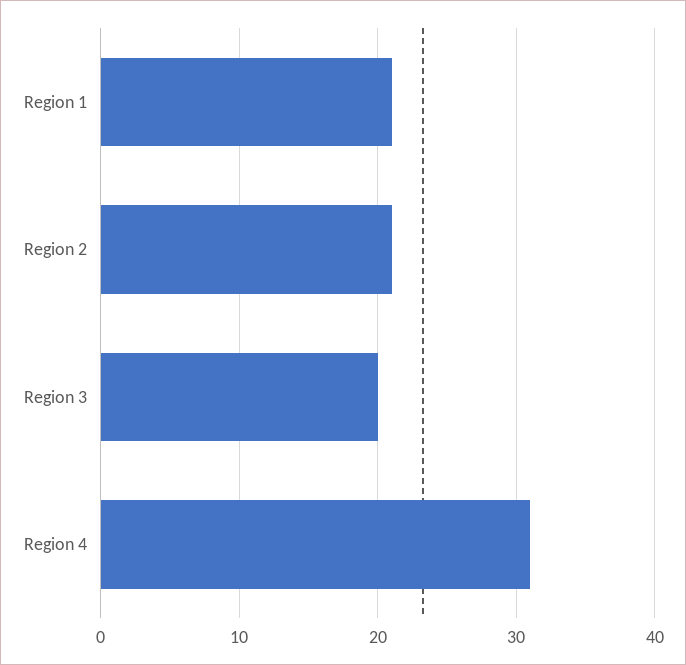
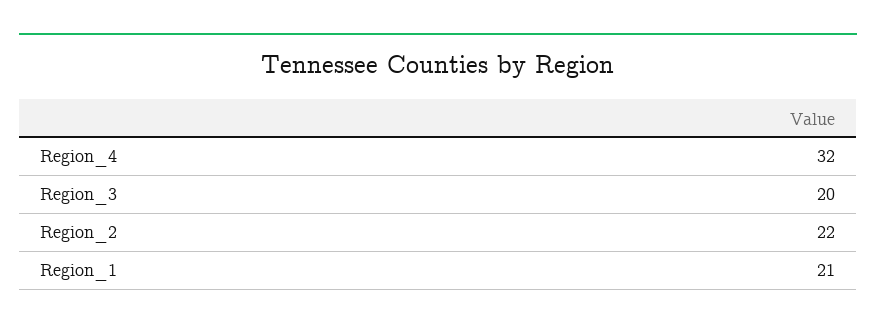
Region 2: 21 -> 22
Region 4: 31 -> 32

